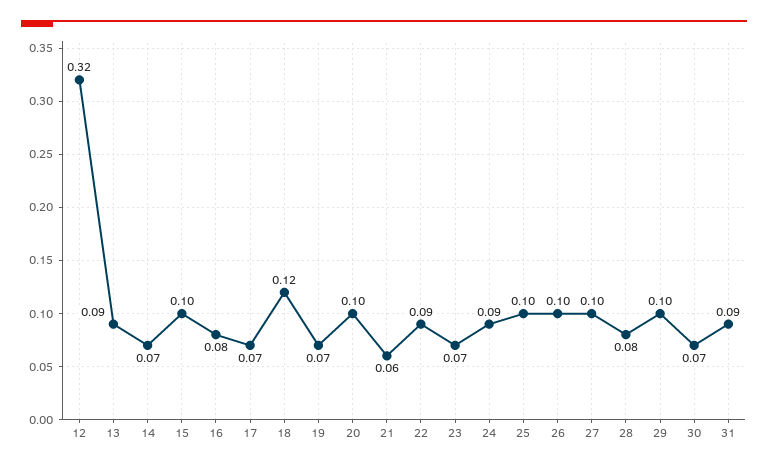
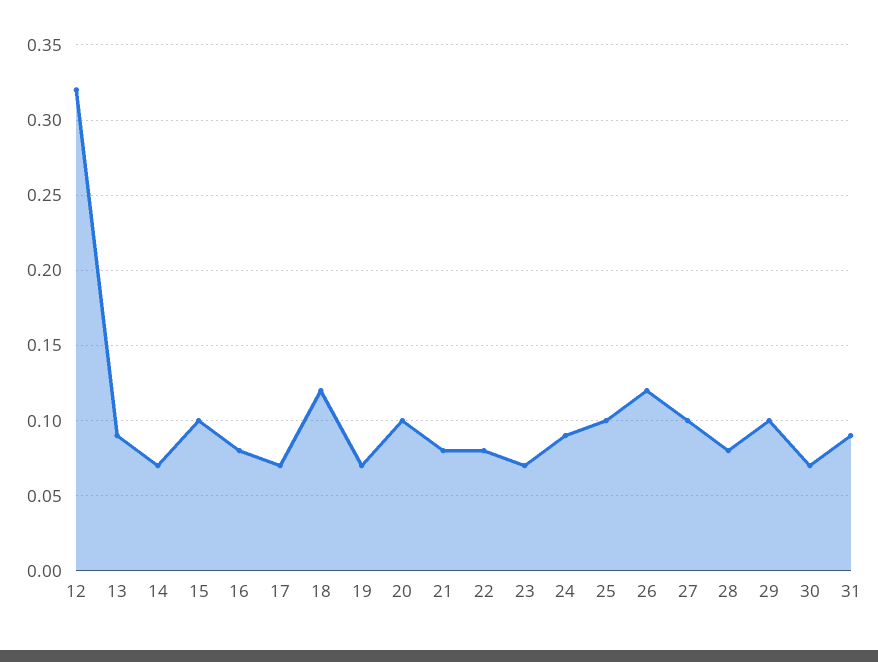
21: 0.06 -> 0.08
22: 0.09 -> 0.08
26: 0.1 -> 0.12

